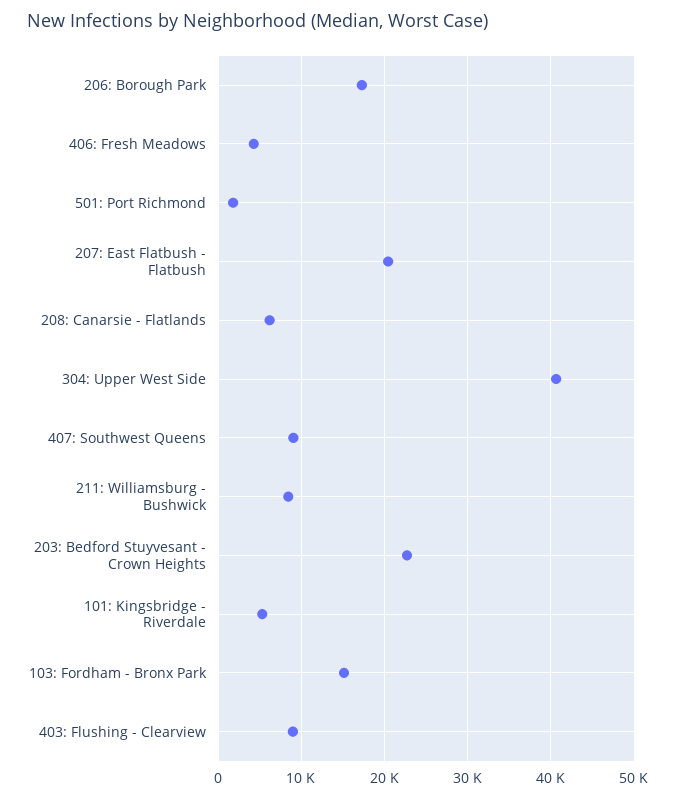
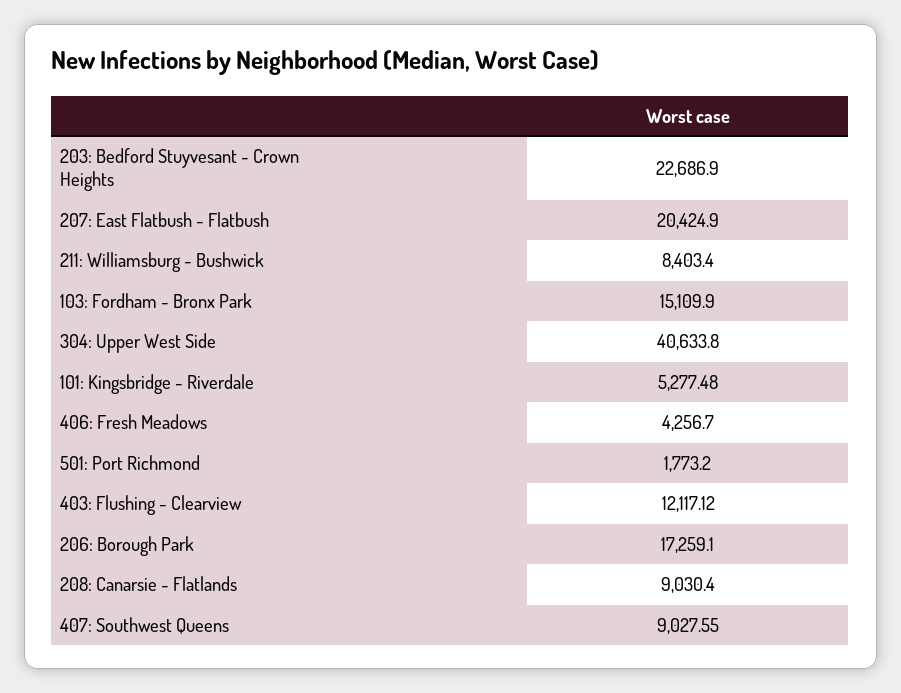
208: Canarsie - Flatlands: 6000 -> 9030.4
403: Flushing - Clearview: 9000 -> 12117.12

